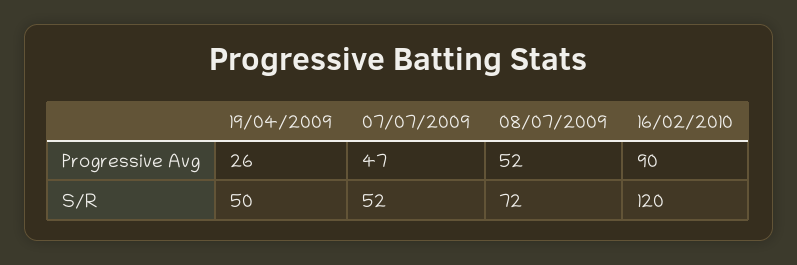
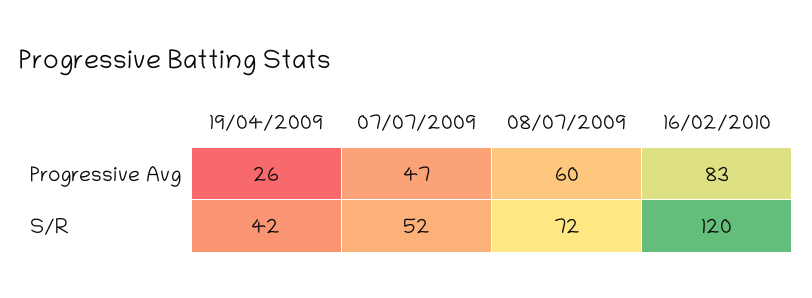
08/07/2009, Progressive Avg: 52 -> 60
16/02/2010, Progressive Avg: 90 -> 83
19/04/2009, S/R: 50 -> 42

